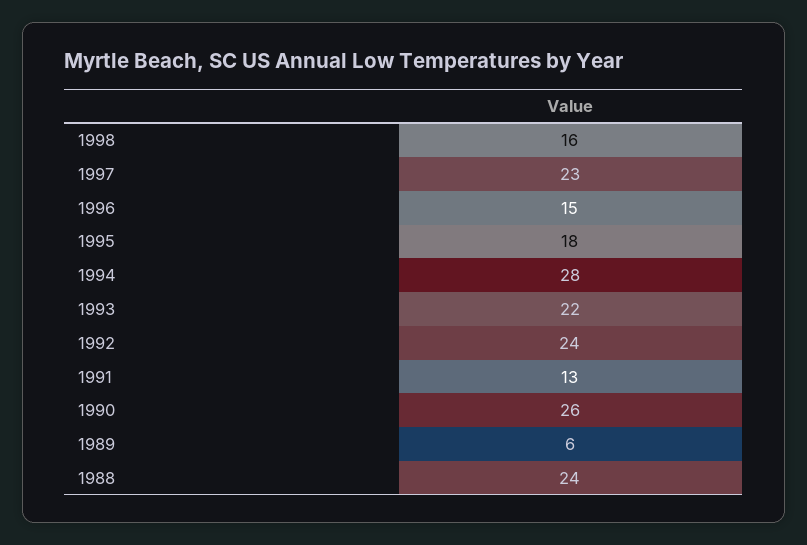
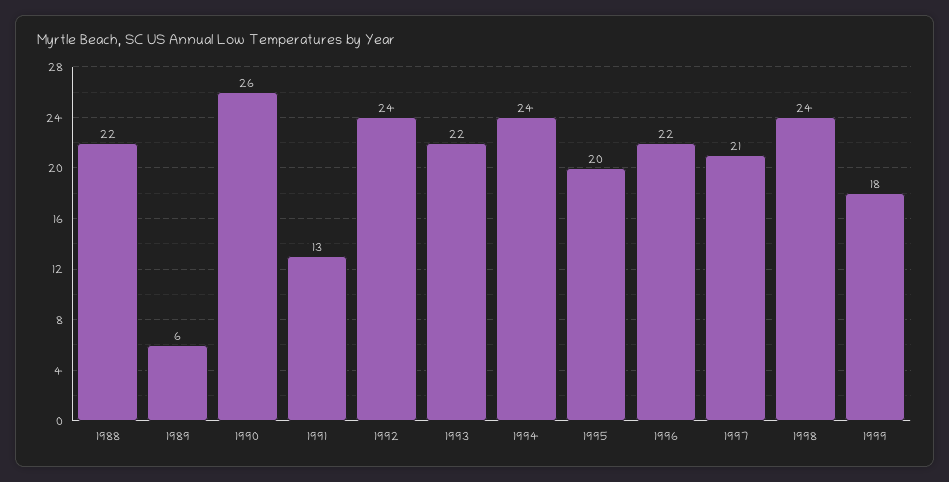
1998: 16 -> 24
1997: 23 -> 21
1996: 15 -> 22
1995: 18 -> 20
1994: 28 -> 24
1988: 24 -> 22
1999: none -> 18

